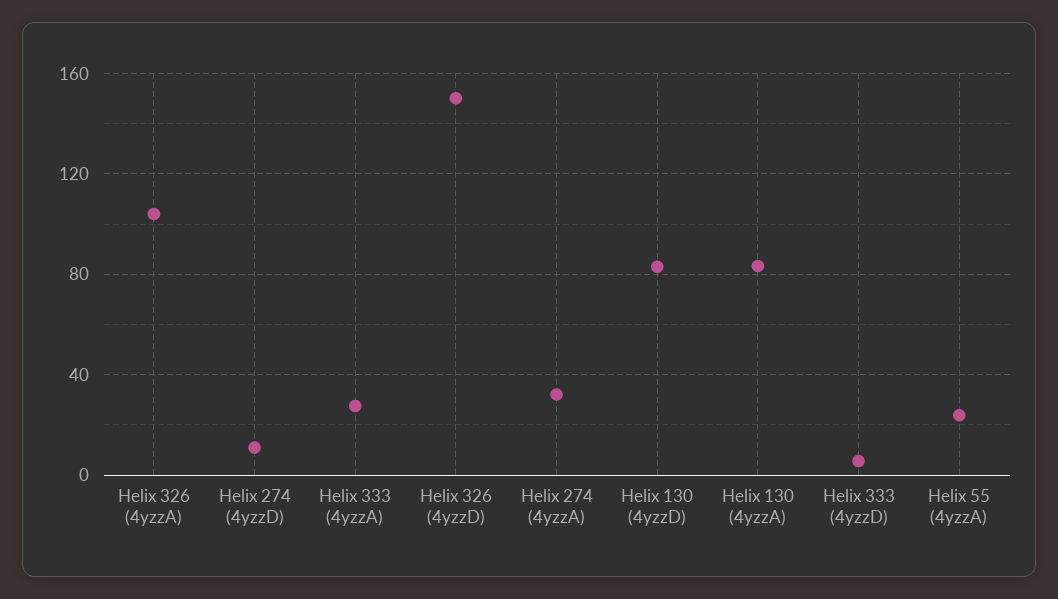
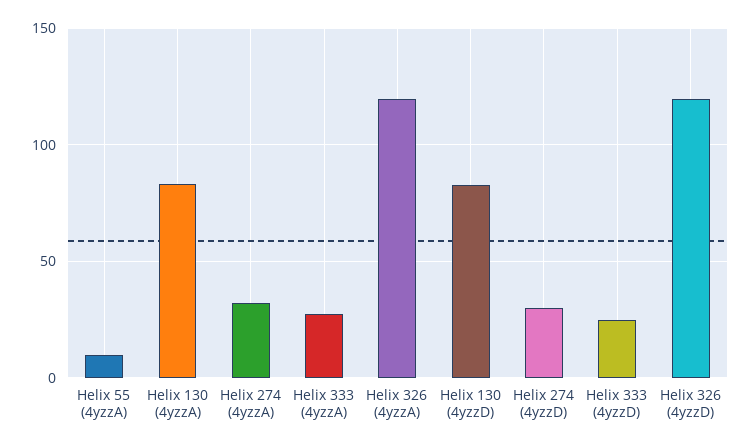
Helix 326 (4yzzA): 105 -> 120
Helix 274 (4yzzD): 10 -> 30
Helix 326 (4yzzD): 150 -> 120
Helix 333 (4yzzD): 5 -> 25
Helix 55 (4yzzA): 25 -> 10

